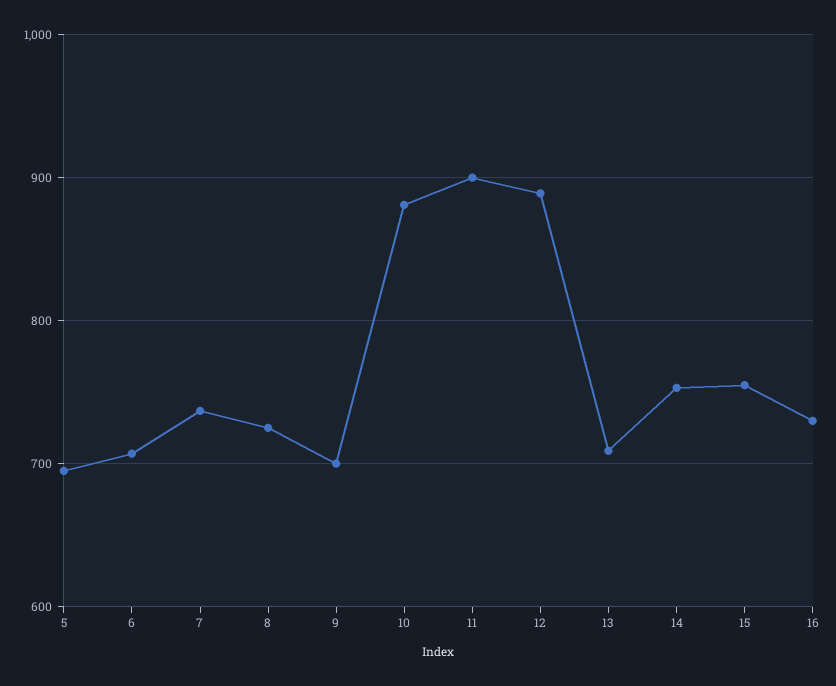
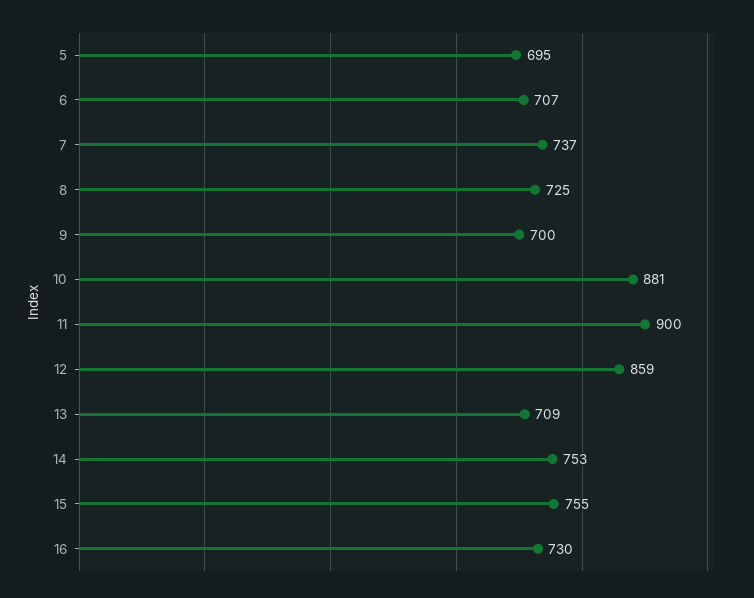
12: 890 -> 859

